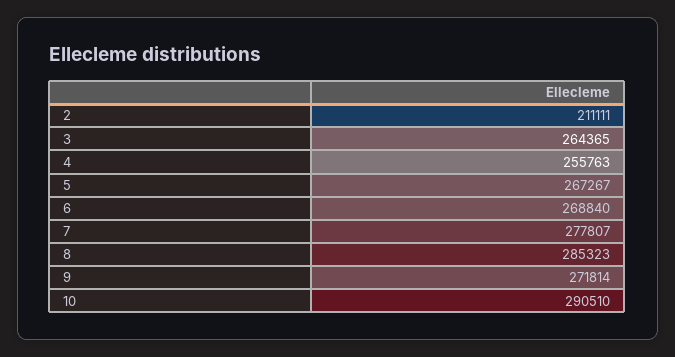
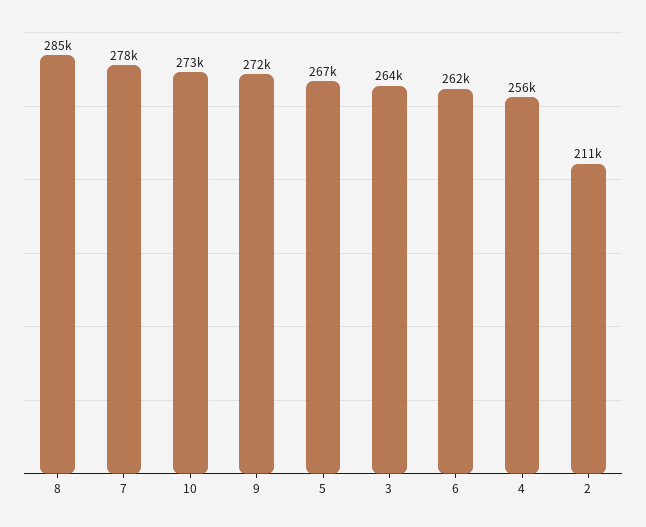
6: 268840 -> 262000
10: 290510 -> 273000

